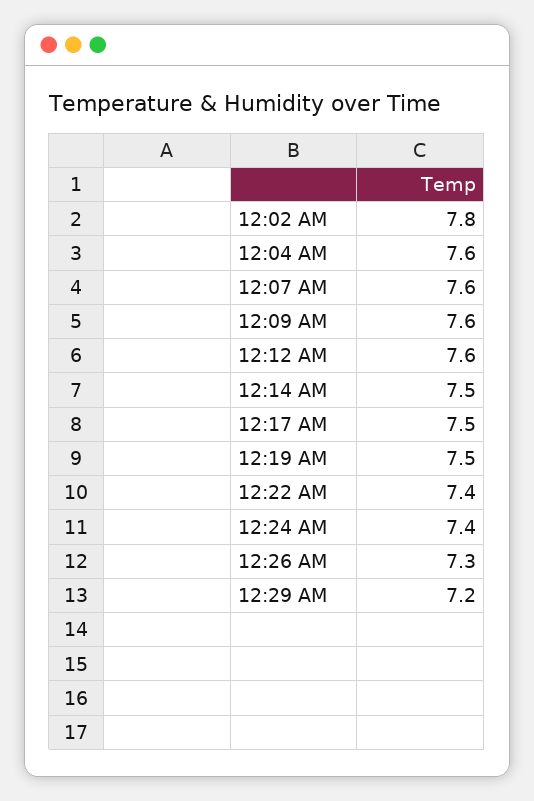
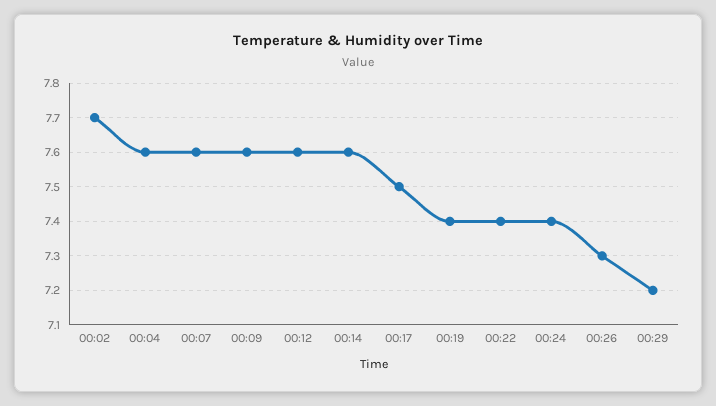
12:02 AM: 7.8 -> 7.7
12:14 AM: 7.5 -> 7.6
12:19 AM: 7.5 -> 7.4

